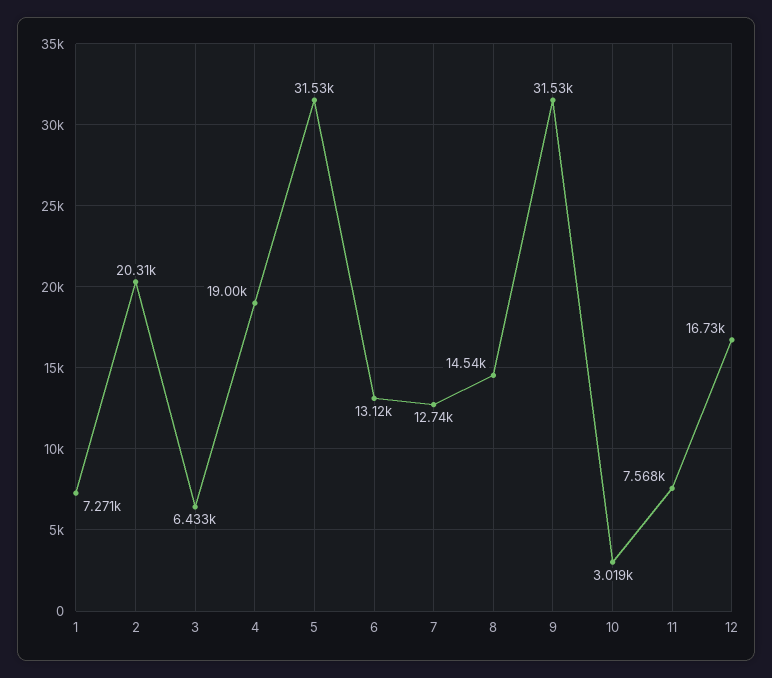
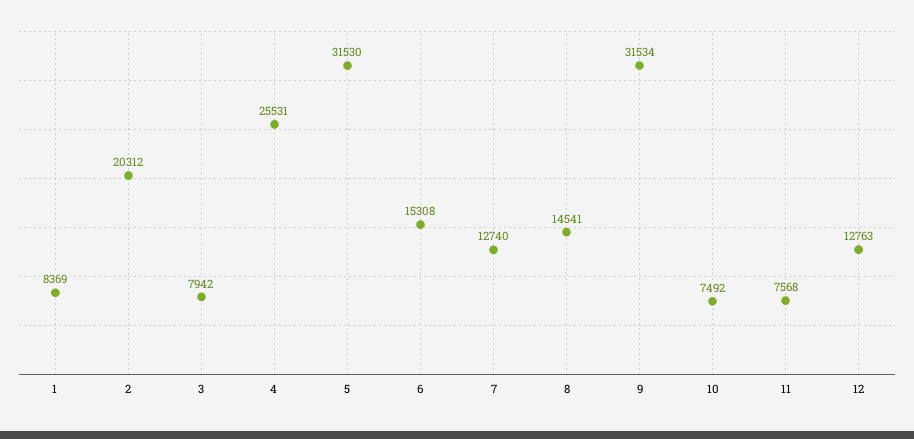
1: 7271 -> 8369
3: 6433 -> 7942
4: 19000 -> 25531
6: 13120 -> 15308
10: 3019 -> 7492
12: 16730 -> 12763

